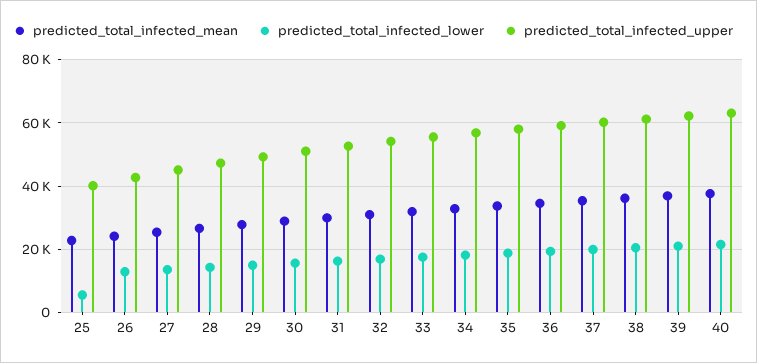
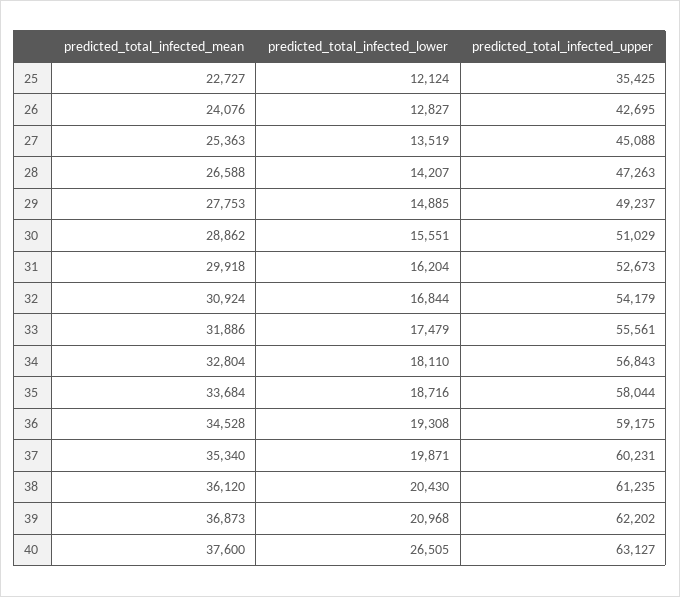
predicted_total_infected_lower, 25: 6000 -> 12124
predicted_total_infected_upper, 25: 40000 -> 35425
predicted_total_infected_lower, 40: 22000 -> 26505

